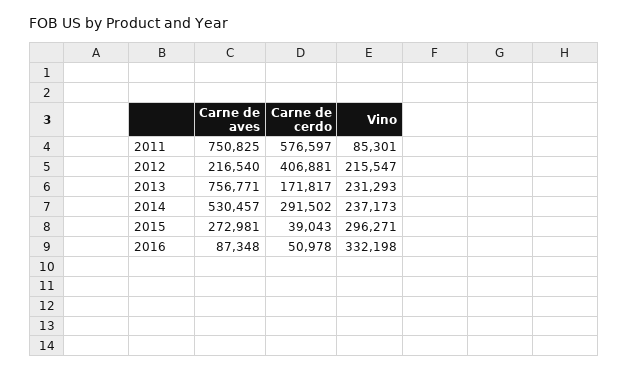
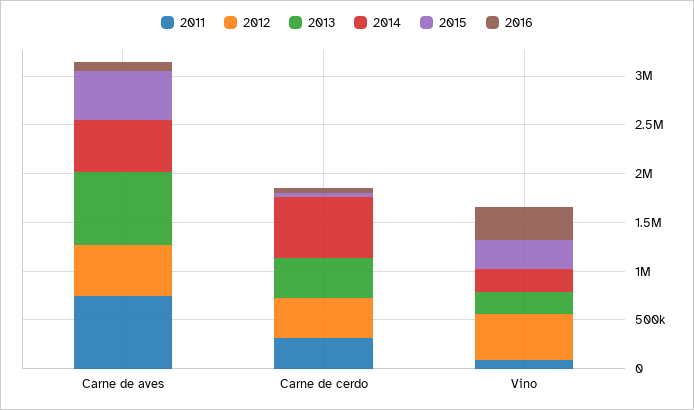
2011, Carne de cerdo: 576597 -> 300000
2012, Carne de aves: 216540 -> 500000
2012, Vino: 215547 -> 500000
2013, Carne de cerdo: 171817 -> 400000
2014, Carne de cerdo: 291502 -> 600000
2015, Carne de aves: 272981 -> 500000

